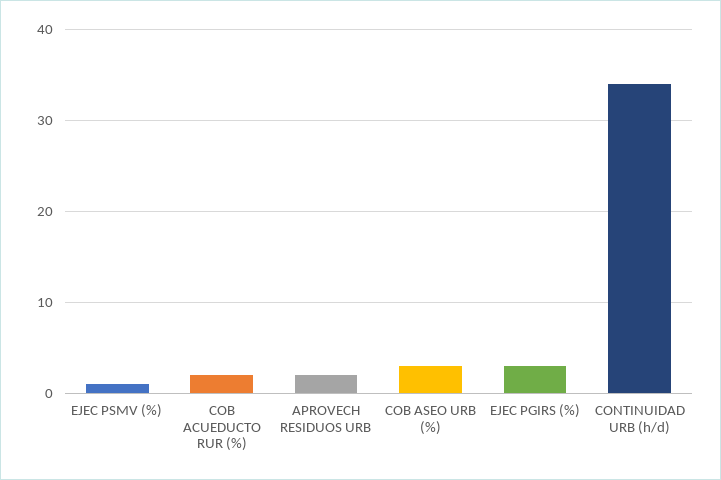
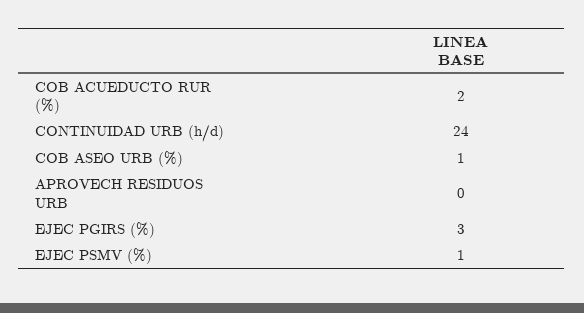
APROVECH RESIDUOS URB: 2 -> 0
COB ASEO URB (%): 3 -> 1
CONTINUIDAD URB (h/d): 34 -> 24

